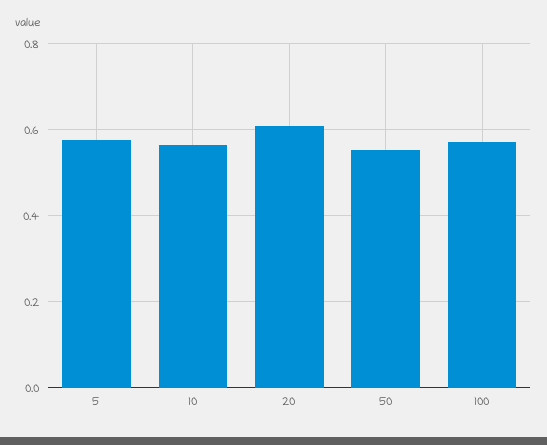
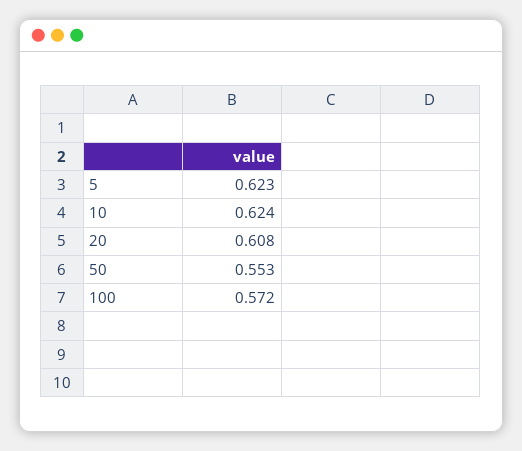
5: 0.58 -> 0.623
10: 0.56 -> 0.624

